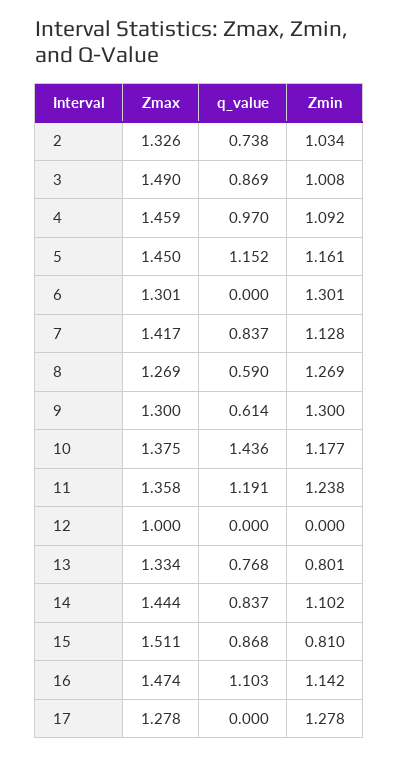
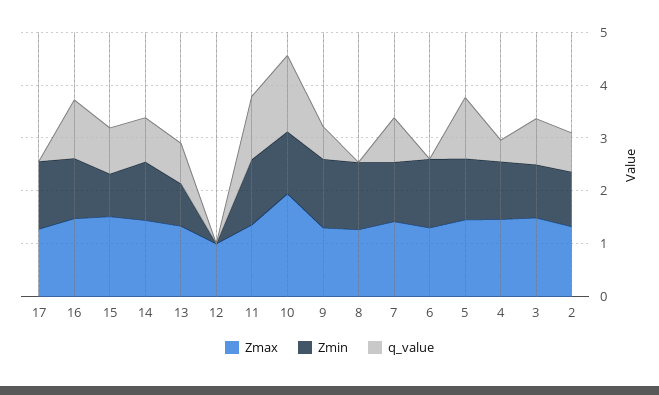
q_value, 4: 0.97 -> 0.4
q_value, 8: 0.59 -> 0
Zmax, 10: 1.375 -> 2

